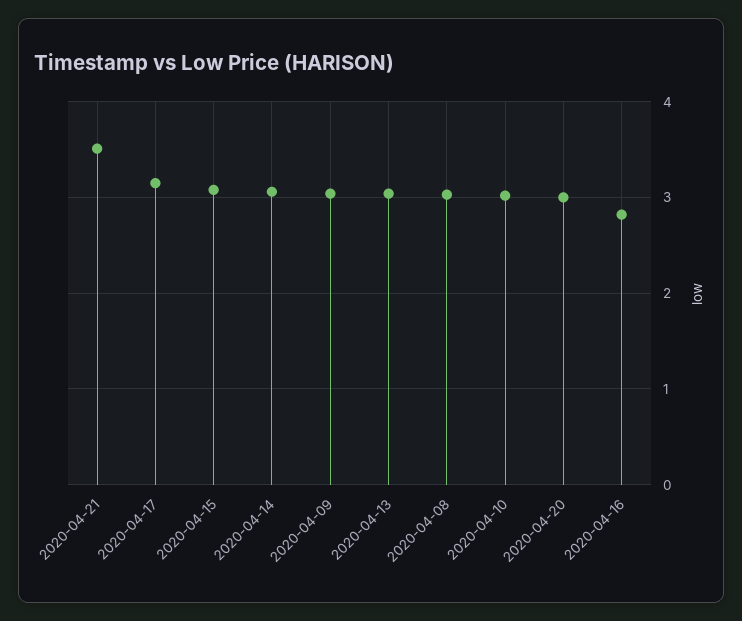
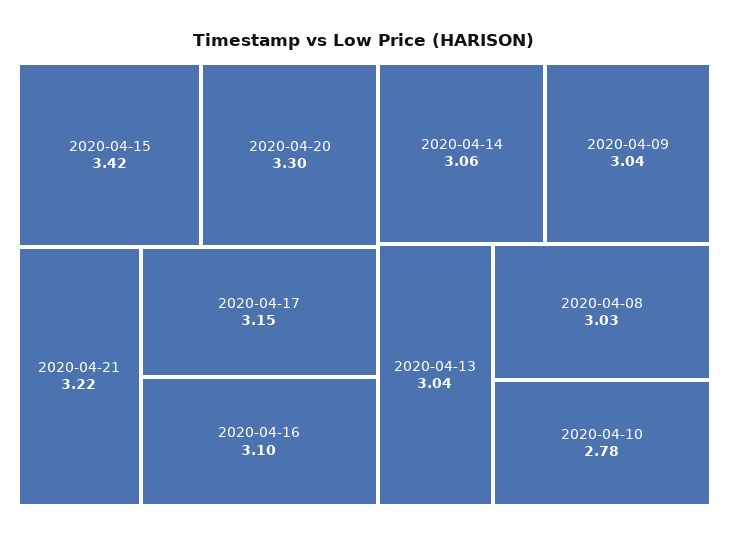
2020-04-21: 3.5 -> 3.22
2020-04-15: 3.1 -> 3.42
2020-04-10: 3 -> 2.78
2020-04-20: 3 -> 3.3
2020-04-16: 2.8 -> 3.1

